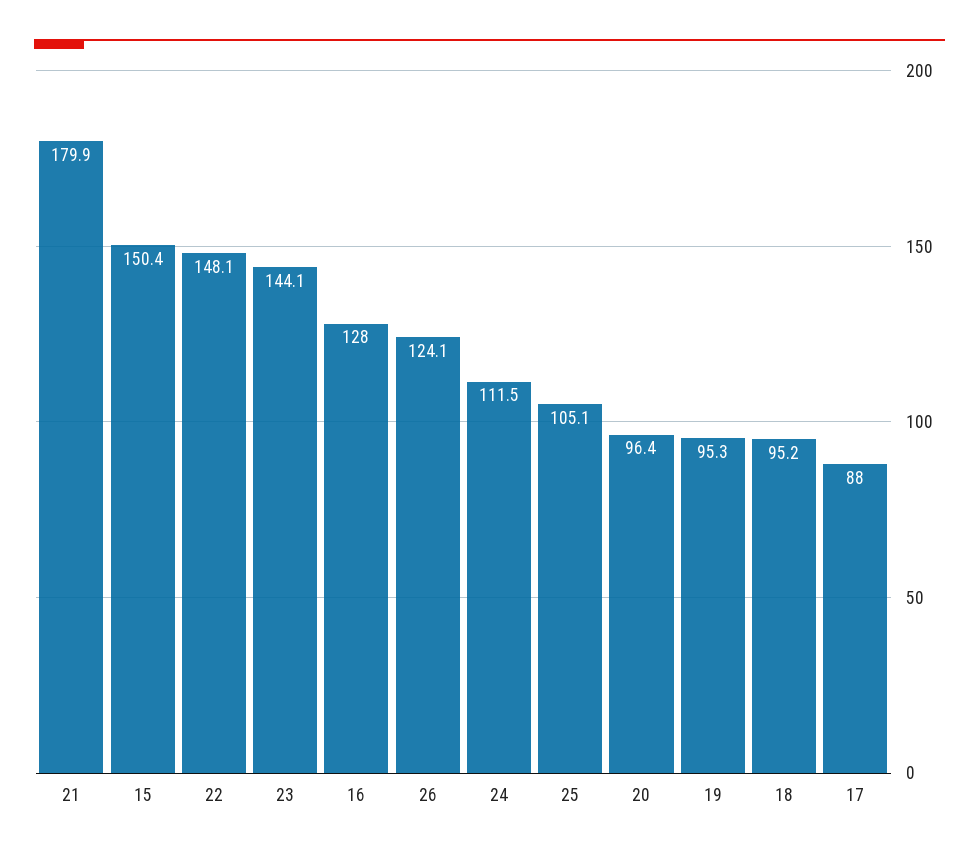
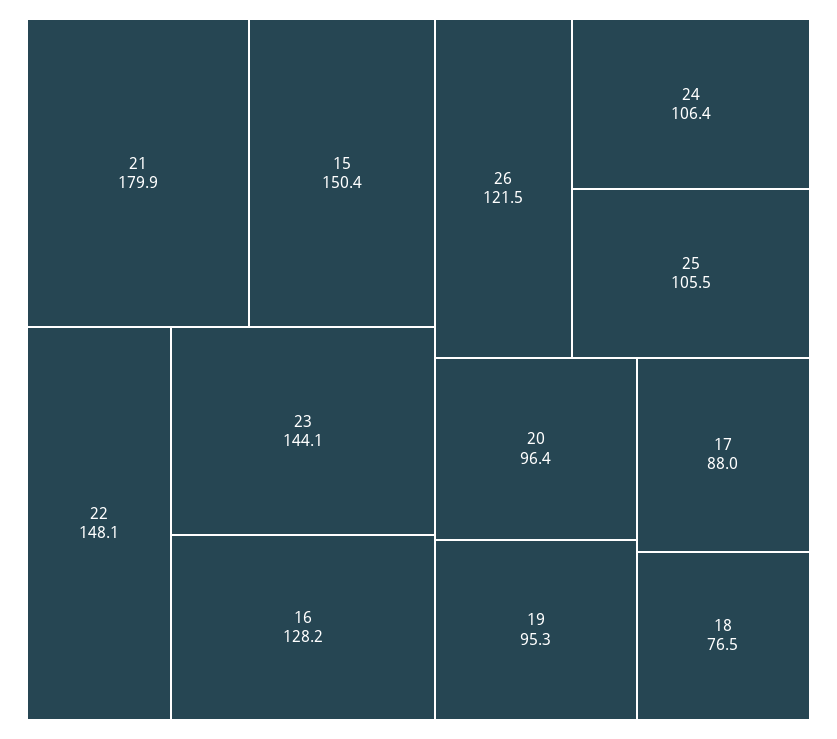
16: 128 -> 128.2
26: 124.1 -> 121.5
24: 111.5 -> 106.4
25: 105.1 -> 105.5
18: 95.2 -> 76.5

